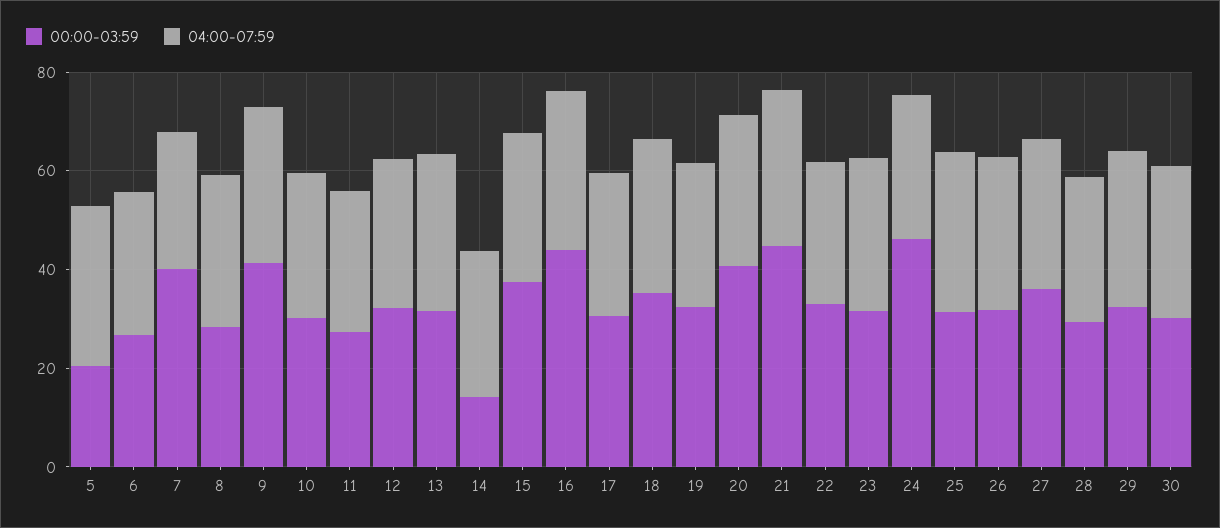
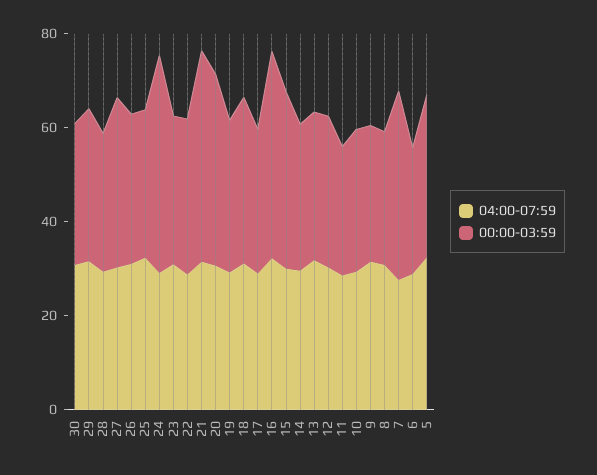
00:00-03:59, 5: 20 -> 35
00:00-03:59, 9: 40 -> 30
00:00-03:59, 14: 15 -> 30

